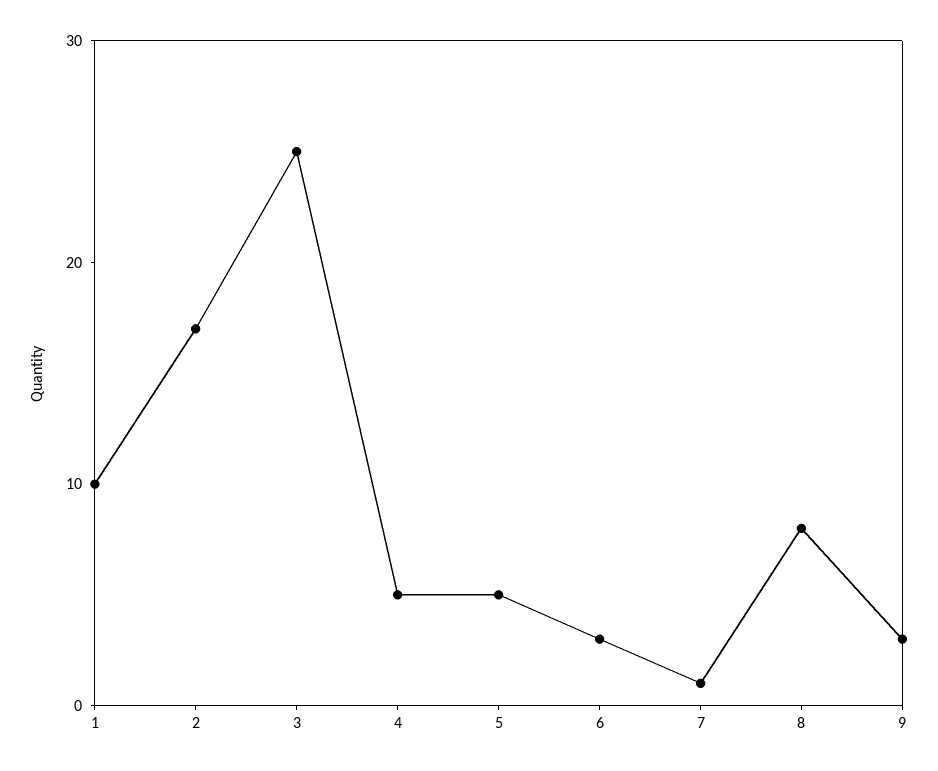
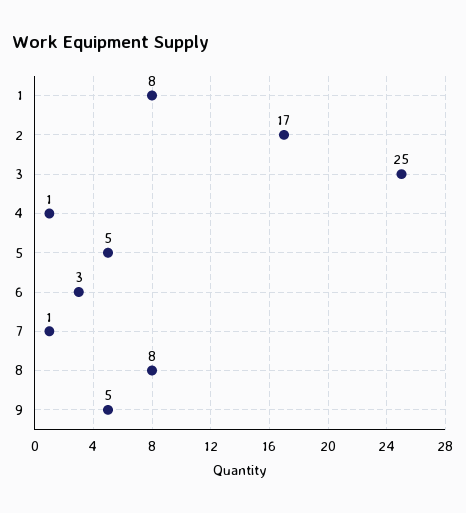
1: 10 -> 8
4: 5 -> 1
9: 3 -> 5

